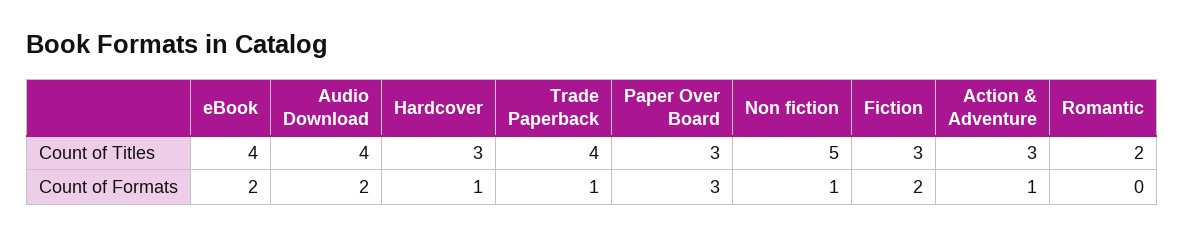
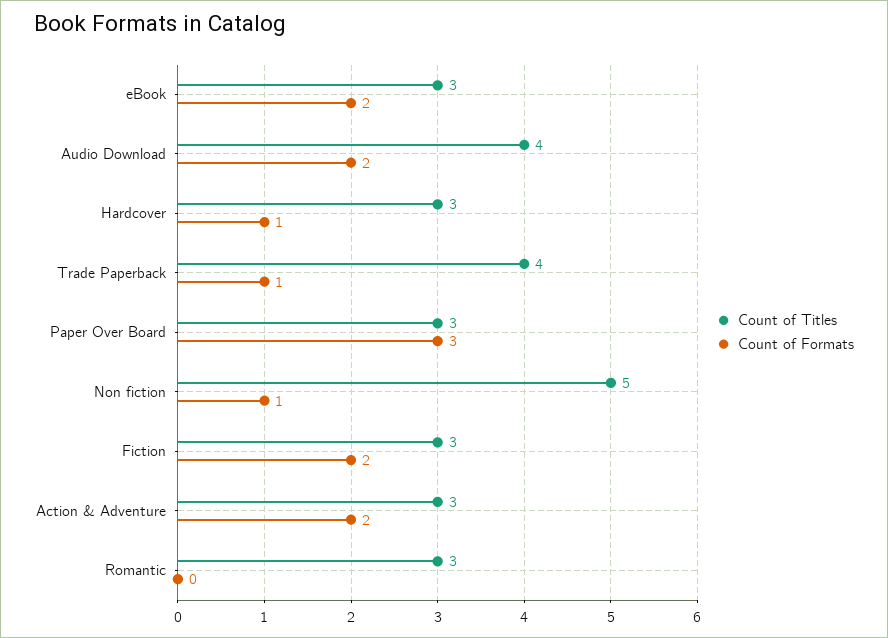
Count of Titles, eBook: 4 -> 3
Count of Titles, Romantic: 2 -> 3
Count of Formats, Action & Adventure: 1 -> 2

